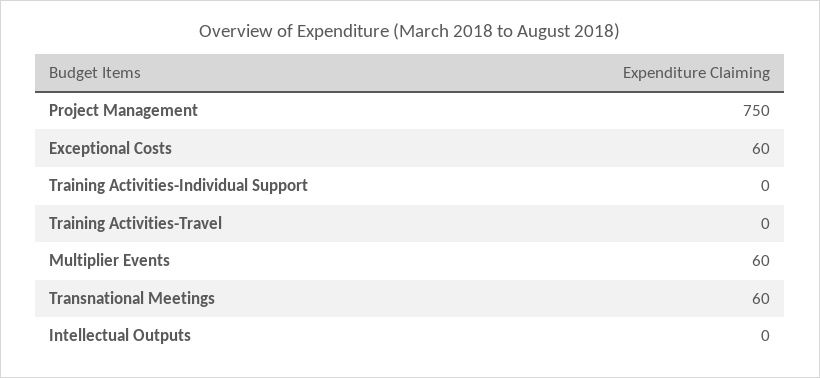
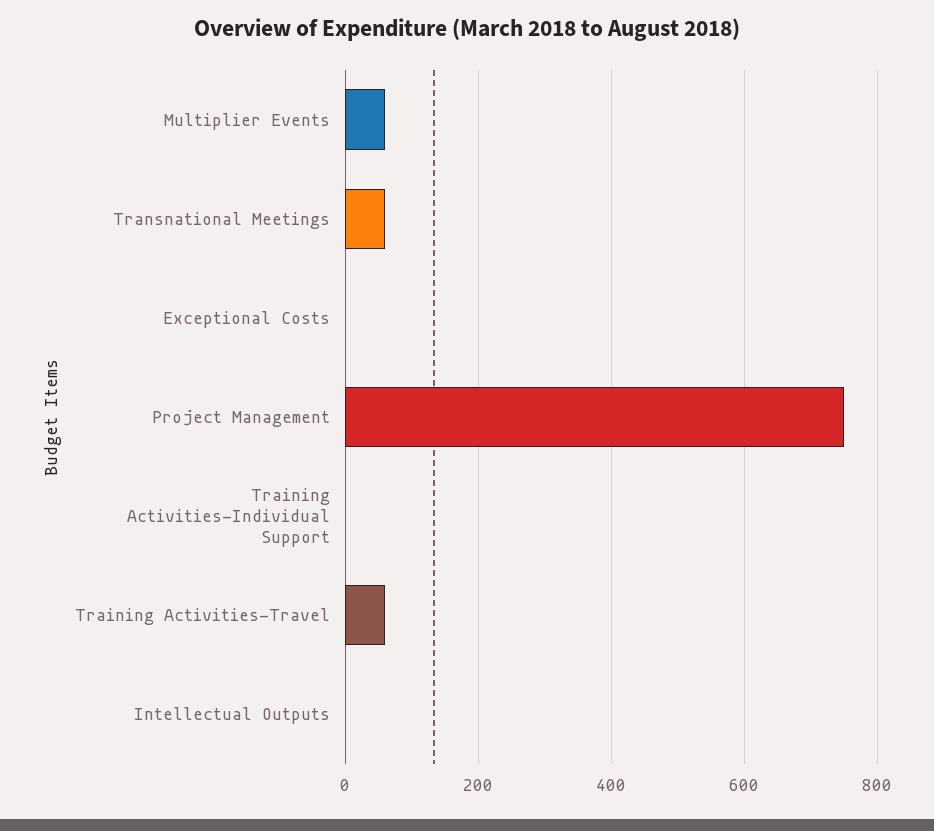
Exceptional Costs: 60 -> 0
Training Activities-Travel: 0 -> 60

